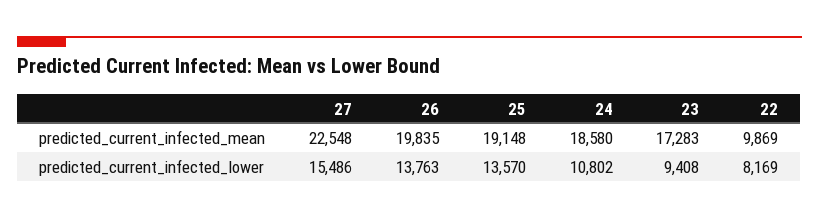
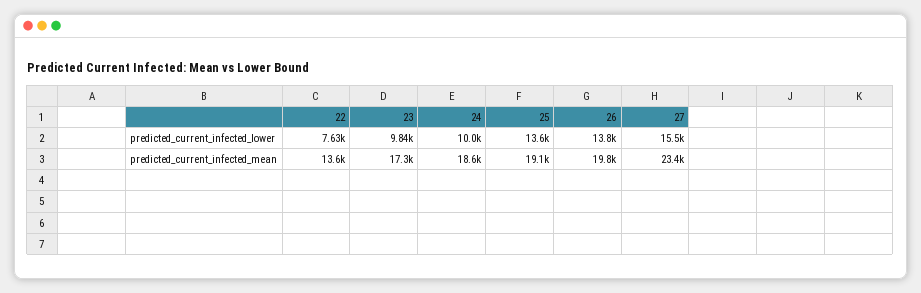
27, predicted_current_infected_mean: 22548 -> 23400
22, predicted_current_infected_mean: 9869 -> 13600
24, predicted_current_infected_lower: 10802 -> 10000
23, predicted_current_infected_lower: 9408 -> 9840
22, predicted_current_infected_lower: 8169 -> 7630

